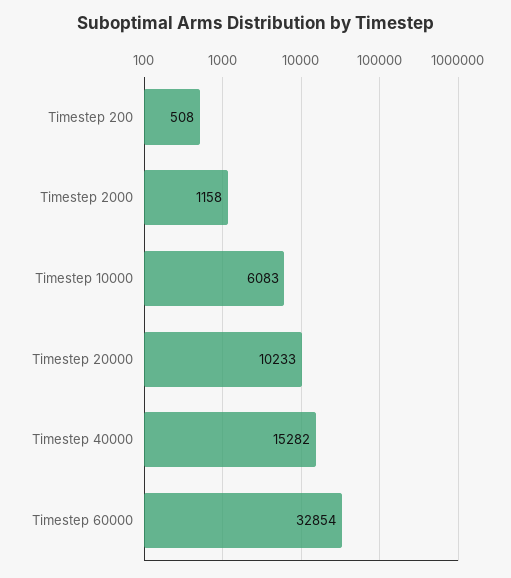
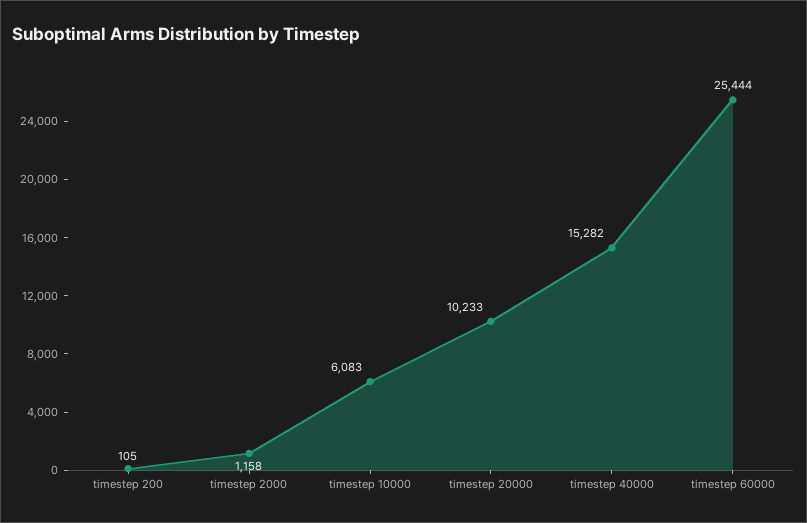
Timestep 200: 508 -> 105
Timestep 60000: 32854 -> 25444

